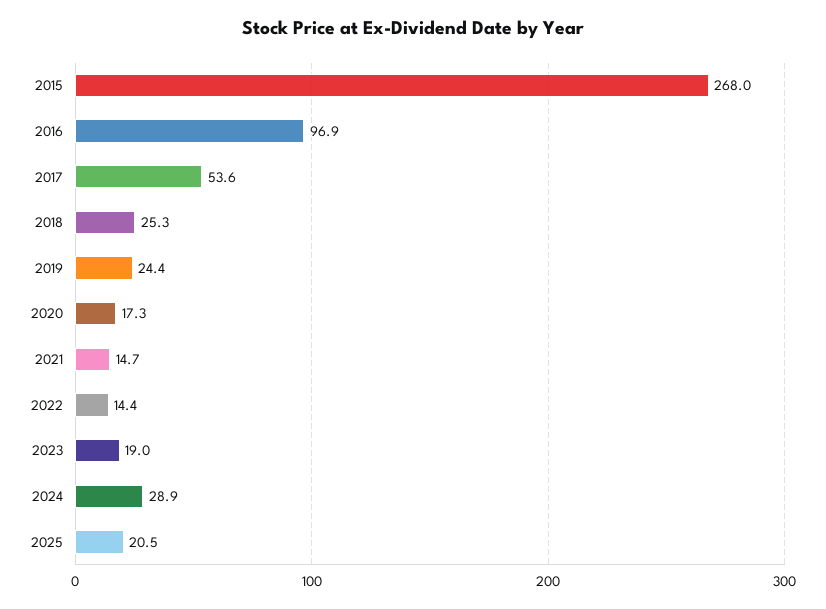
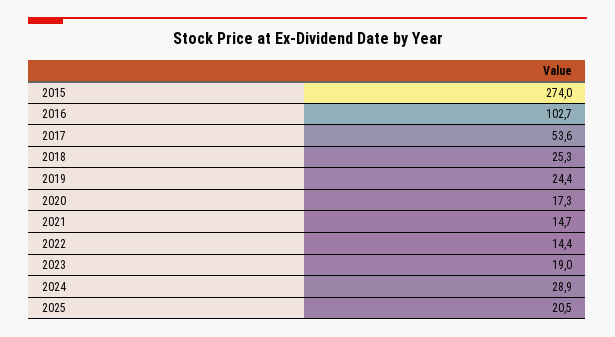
2015: 268 -> 274
2016: 96.9 -> 102.7

